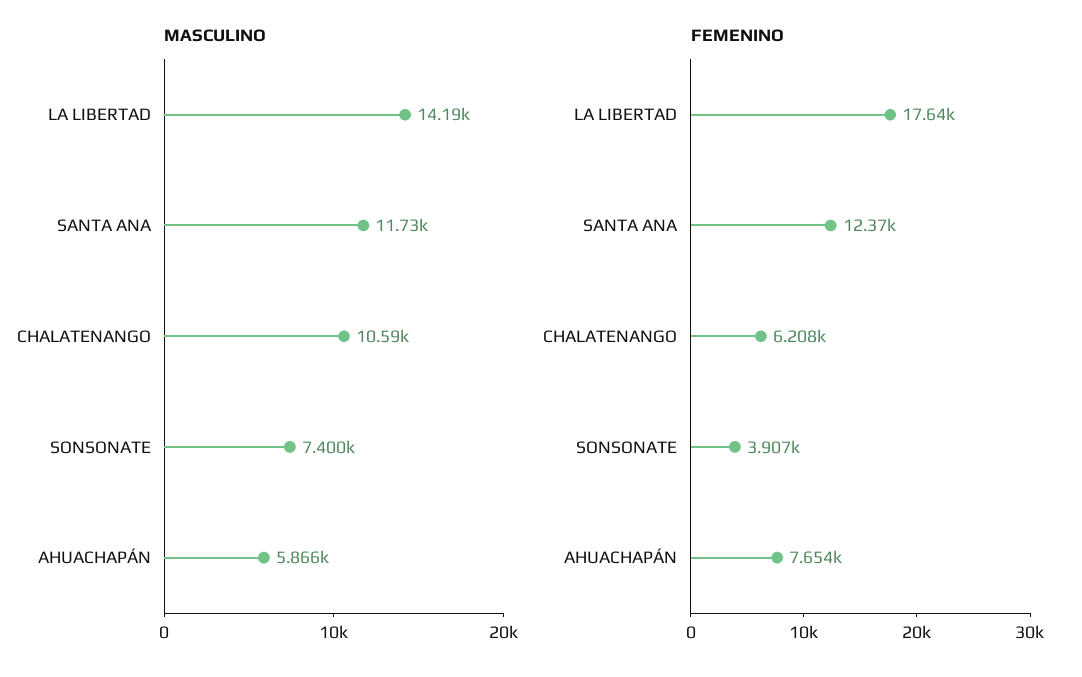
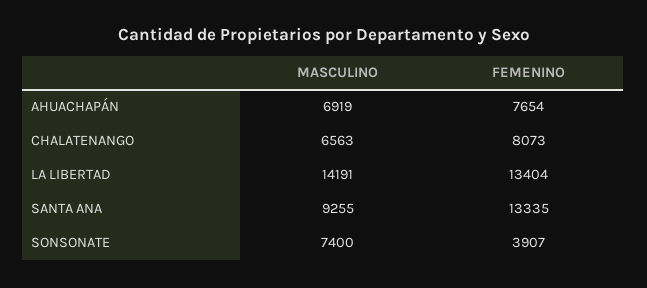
MASCULINO, SANTA ANA: 11730 -> 9255
MASCULINO, CHALATENANGO: 10590 -> 6563
MASCULINO, AHUACHAPÁN: 5866 -> 6919
FEMENINO, LA LIBERTAD: 17640 -> 13404
FEMENINO, SANTA ANA: 12370 -> 13335
FEMENINO, CHALATENANGO: 6208 -> 8073

